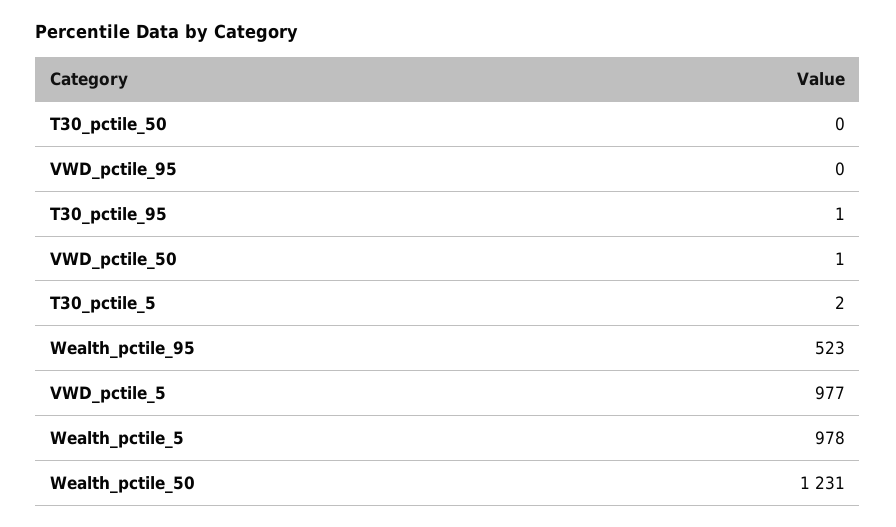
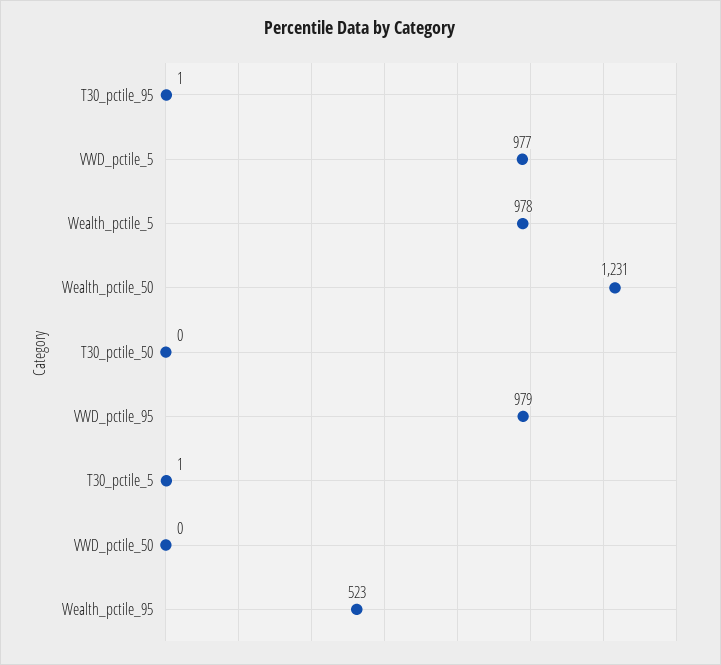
VWD_pctile_95: 0 -> 979
VWD_pctile_50: 1 -> 0
T30_pctile_5: 2 -> 1

